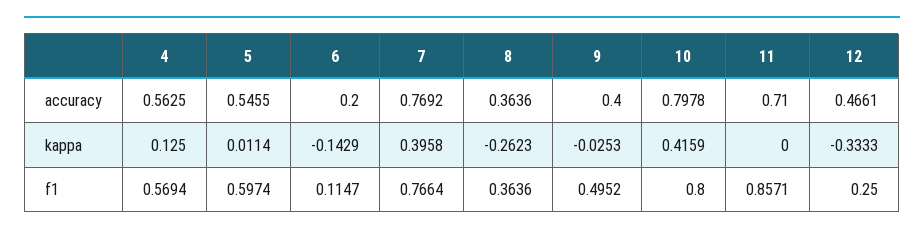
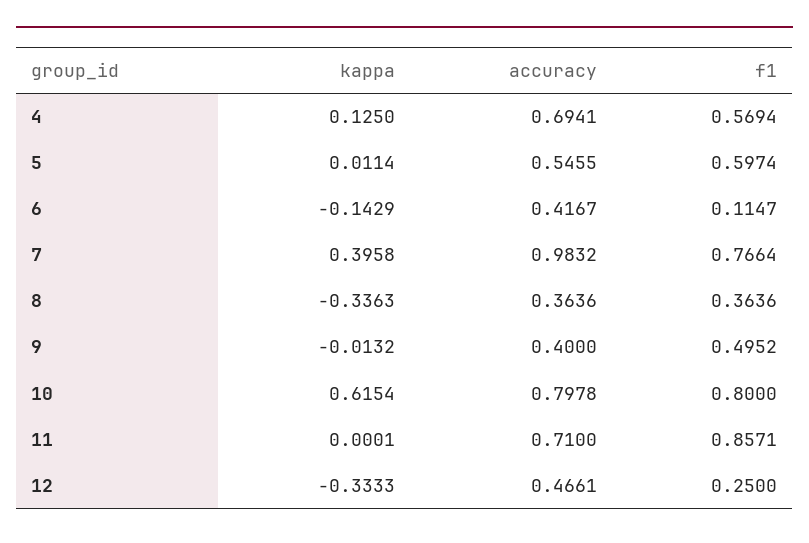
4, accuracy: 0.5625 -> 0.6941
6, accuracy: 0.2 -> 0.4167
7, accuracy: 0.7692 -> 0.9832
8, kappa: -0.2623 -> -0.3363
9, kappa: -0.0253 -> -0.0132
10, kappa: 0.4159 -> 0.6154
11, kappa: 0 -> 0.0001

